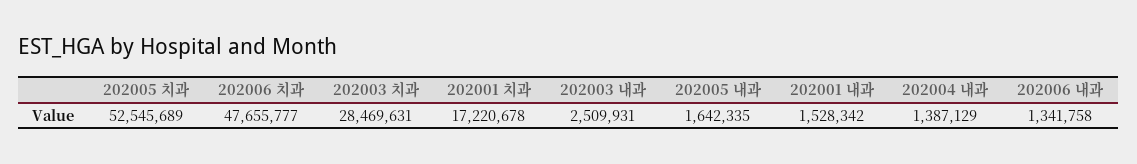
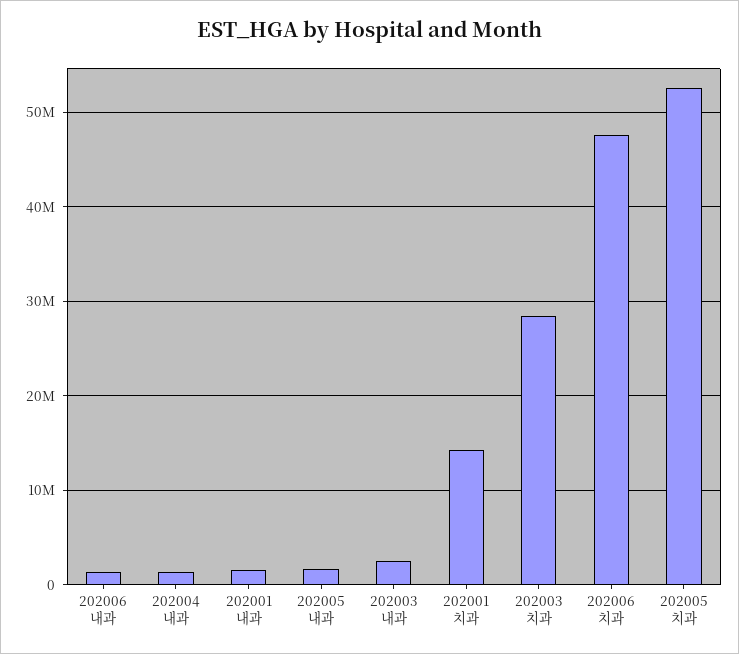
202001 치과: 17220678 -> 14000000

